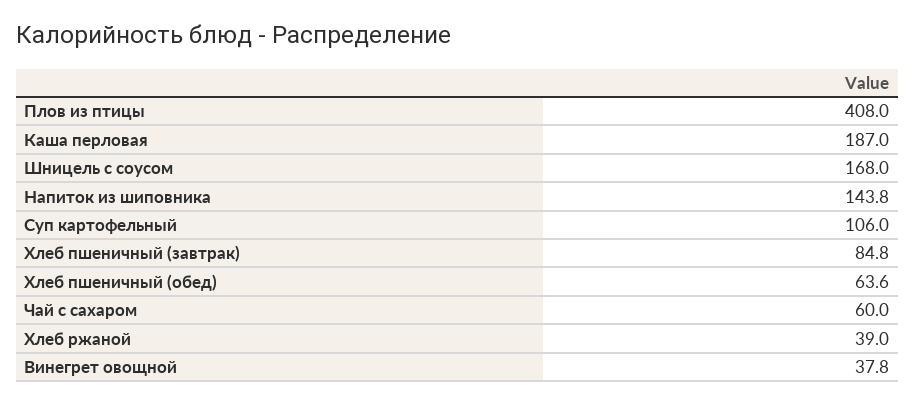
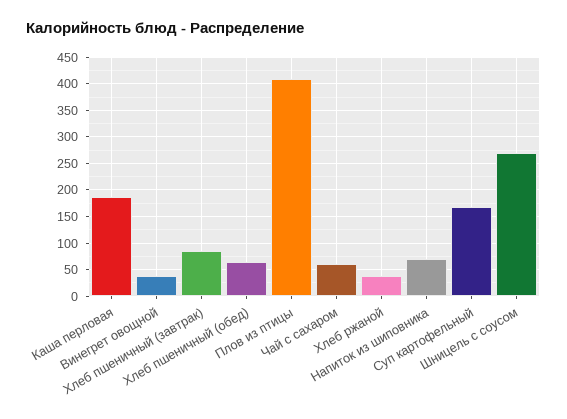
Шницель с соусом: 168 -> 275
Напиток из шиповника: 143.8 -> 75
Суп картофельный: 106 -> 175

